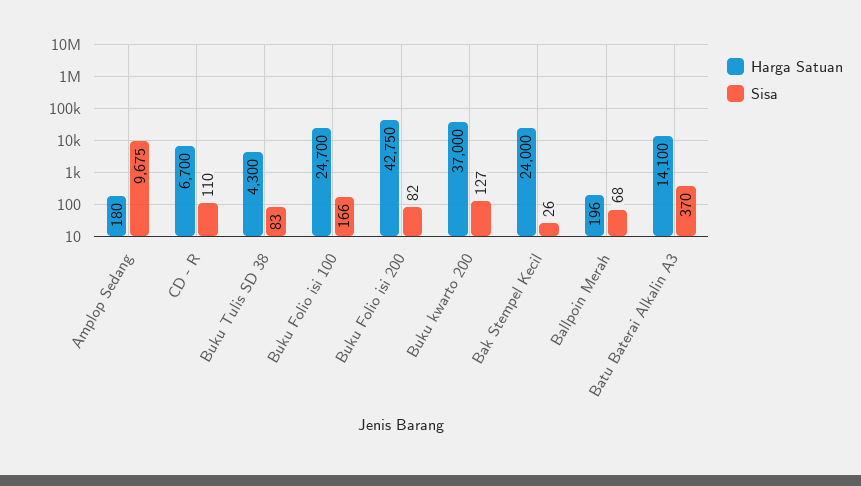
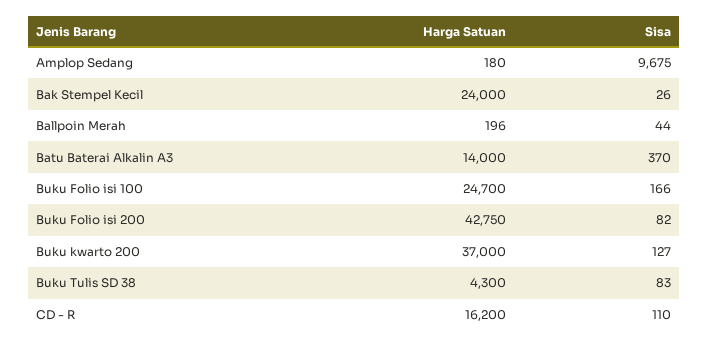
Harga Satuan, CD - R: 6700 -> 16200
Sisa, Ballpoin Merah: 68 -> 44
Harga Satuan, Batu Baterai Alkalin A3: 14100 -> 14000

